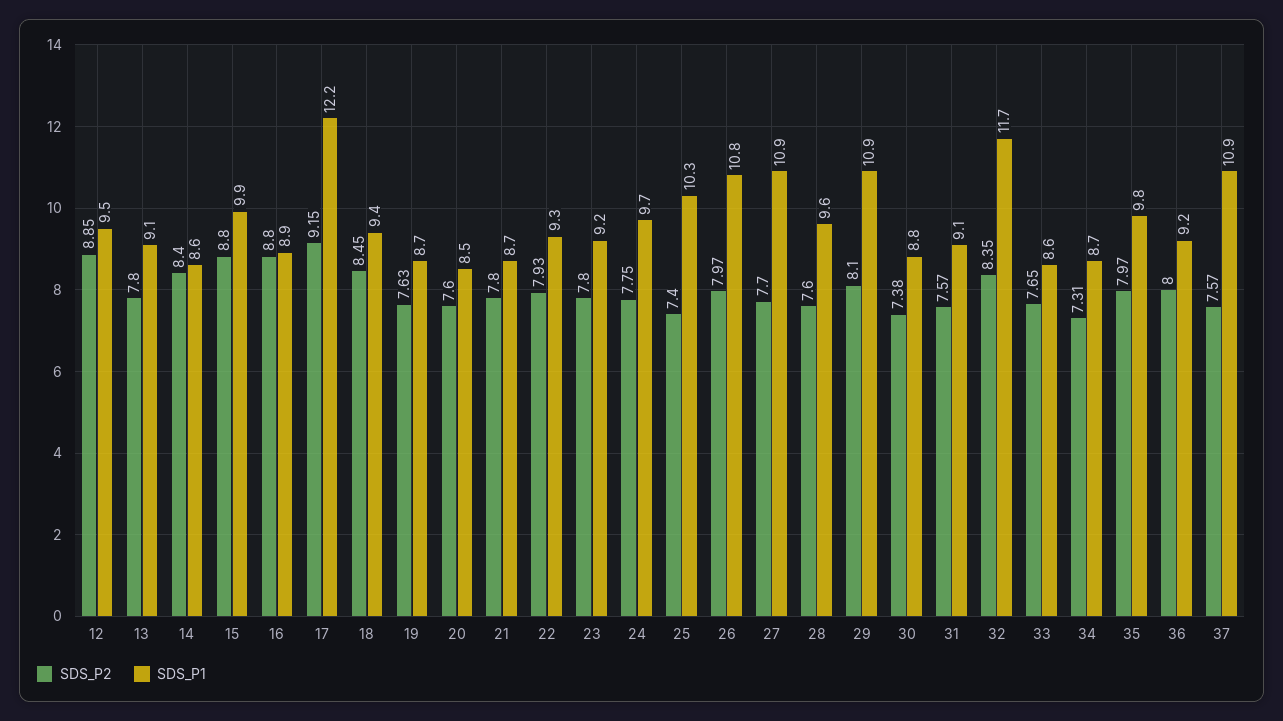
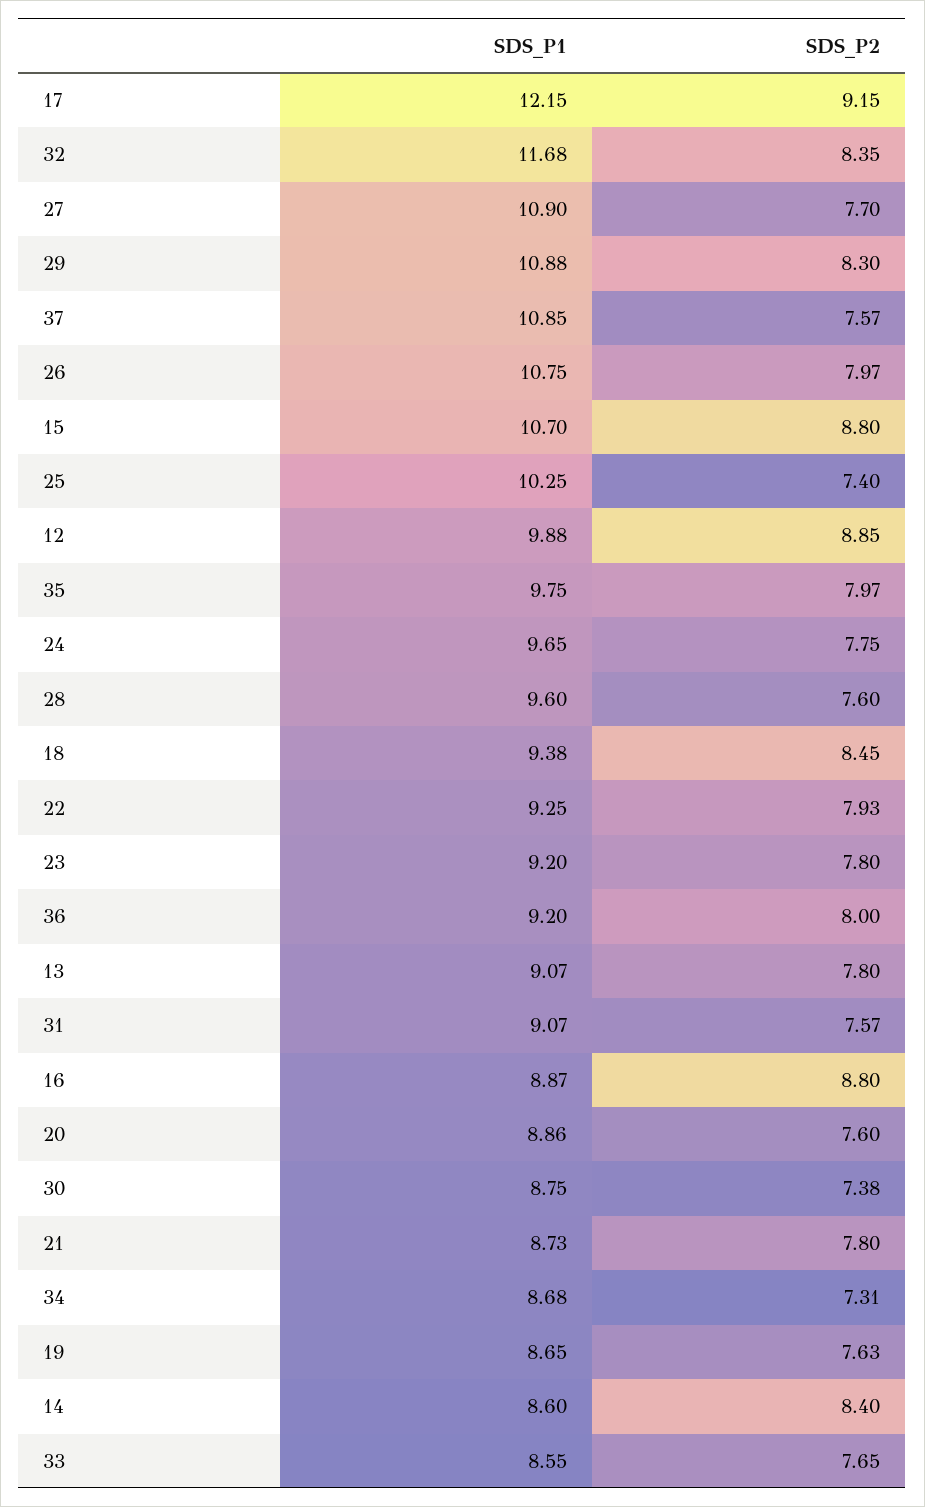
SDS_P1, 12: 9.5 -> 9.88
SDS_P1, 15: 9.9 -> 10.7
SDS_P1, 20: 8.5 -> 8.86
SDS_P2, 29: 8.1 -> 8.3

